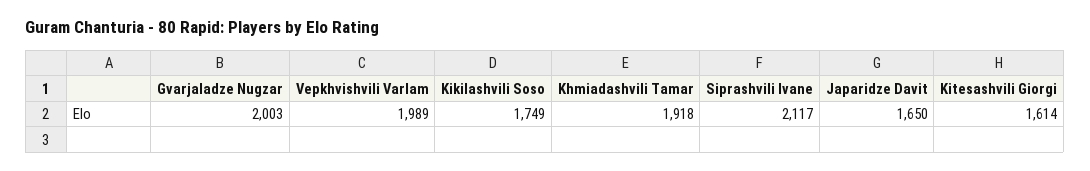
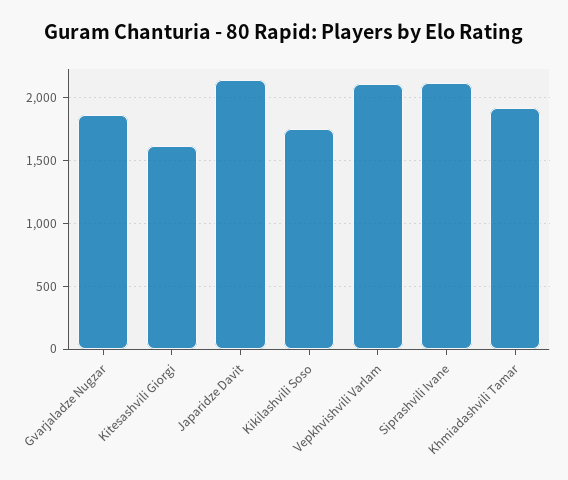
Gvarjaladze Nugzar: 2003 -> 1850
Vepkhvishvili Varlam: 1989 -> 2100
Japaridze Davit: 1650 -> 2150

